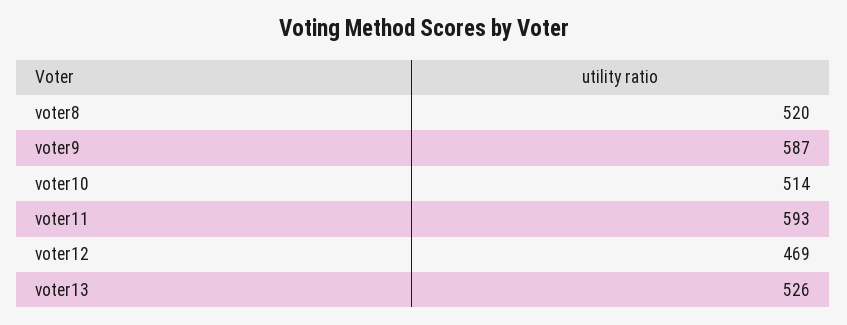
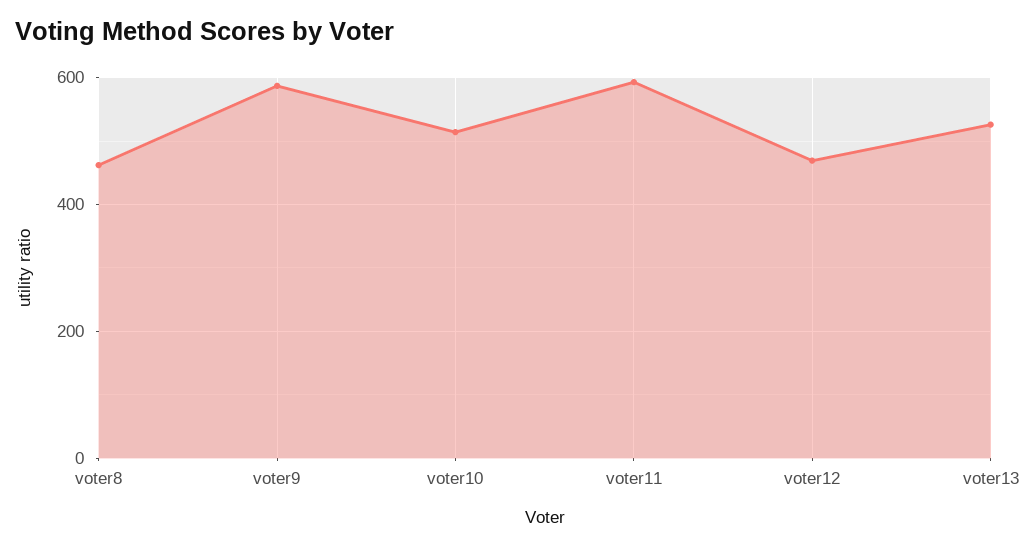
voter8: 520 -> 460

